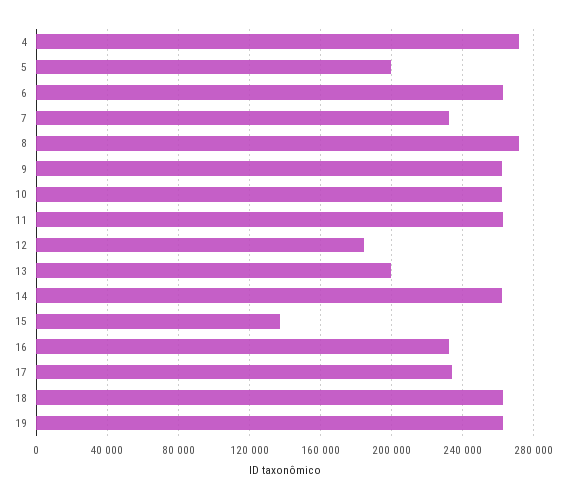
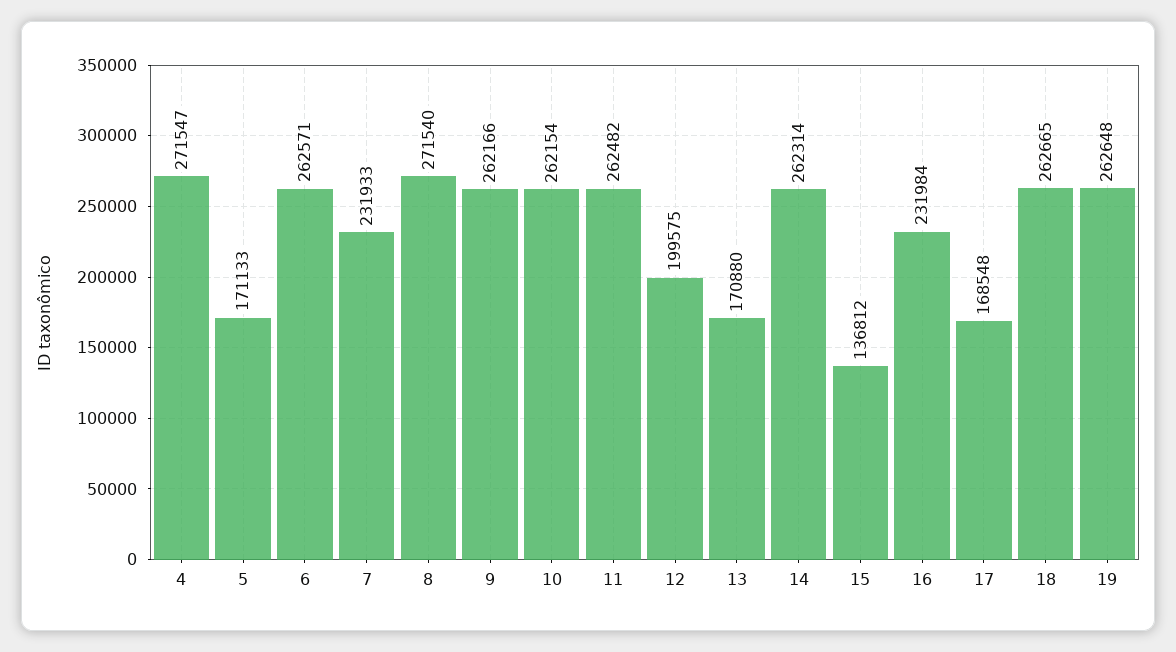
5: 200000 -> 171133
12: 185000 -> 199575
13: 200000 -> 170880
17: 235000 -> 168548

